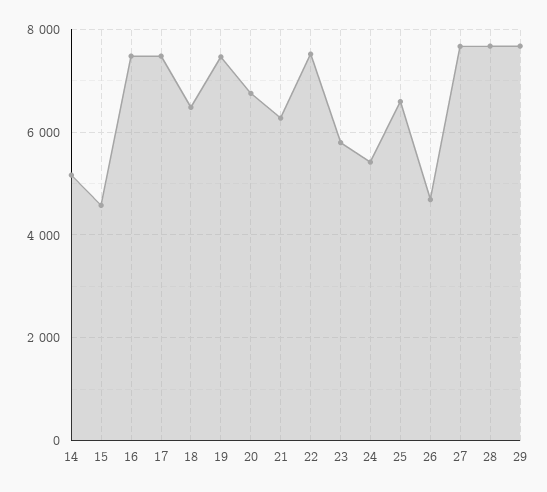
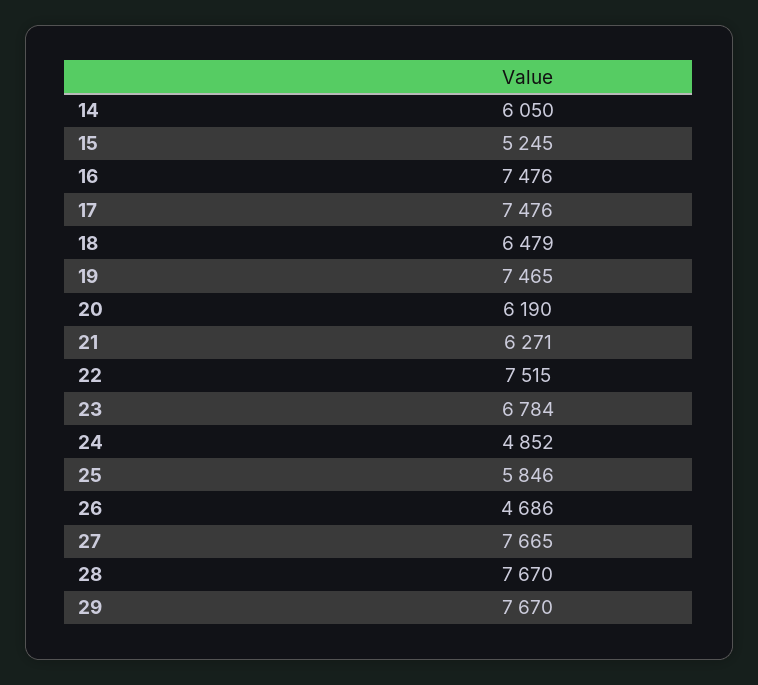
14: 5200 -> 6050
15: 4600 -> 5245
20: 6800 -> 6190
23: 5800 -> 6784
24: 5400 -> 4852
25: 6600 -> 5846

